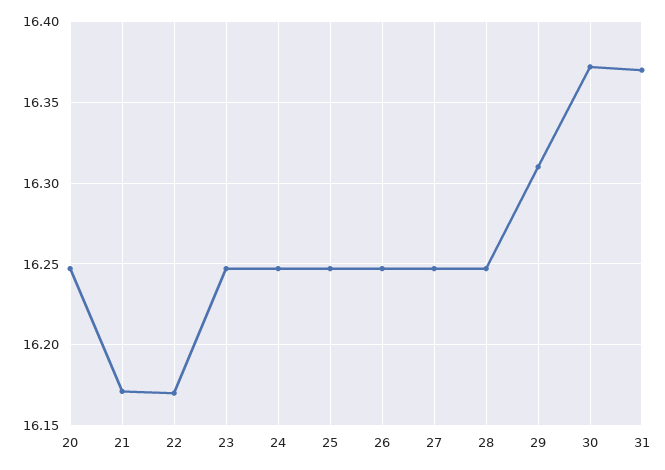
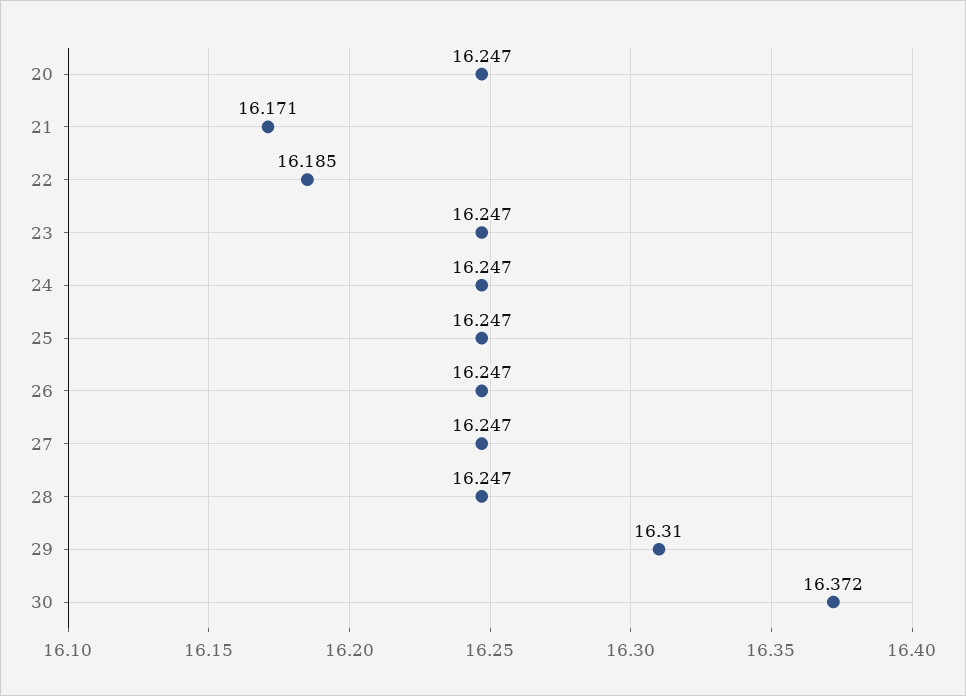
22: 16.17 -> 16.185
31: 16.37 -> none

